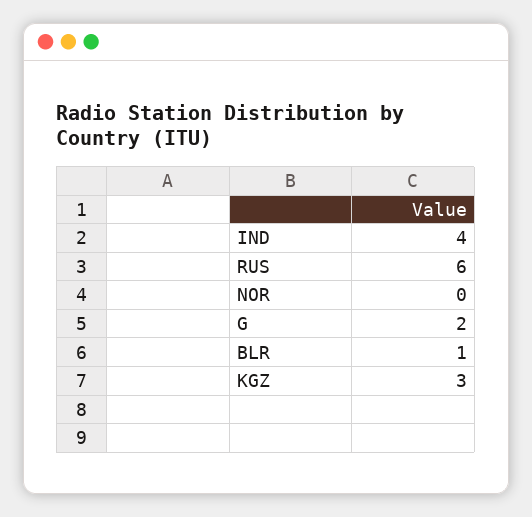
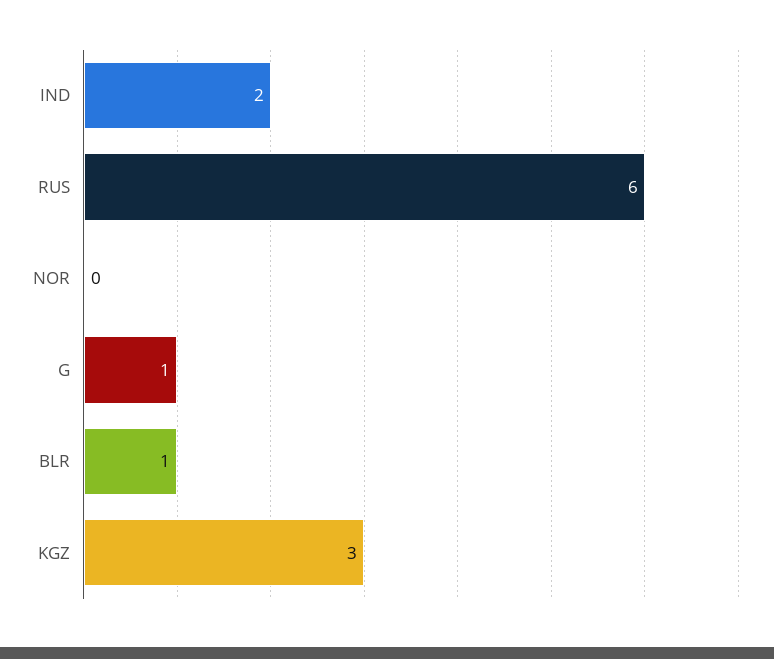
IND: 4 -> 2
G: 2 -> 1

